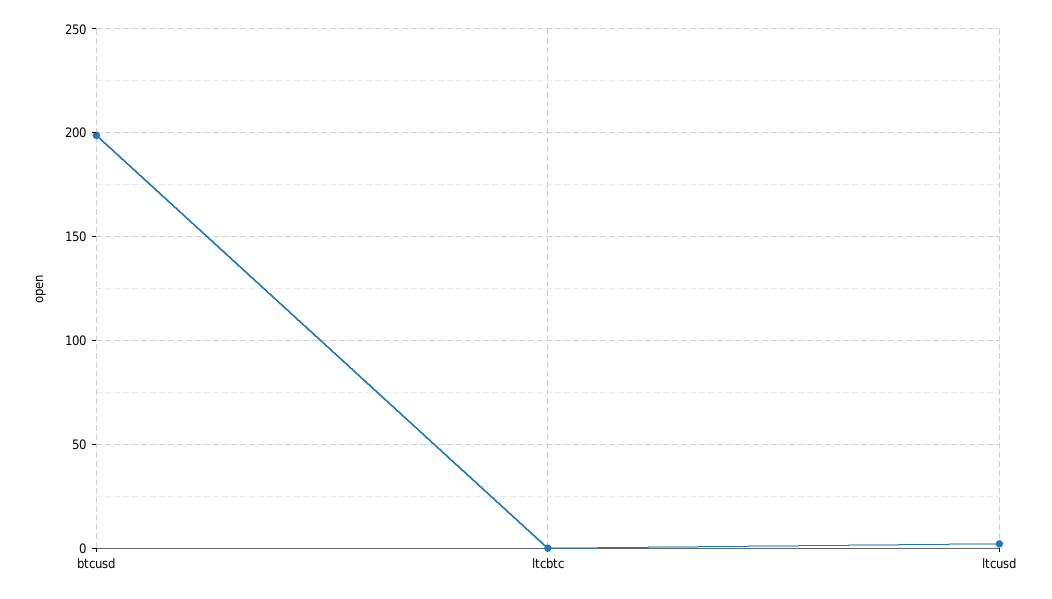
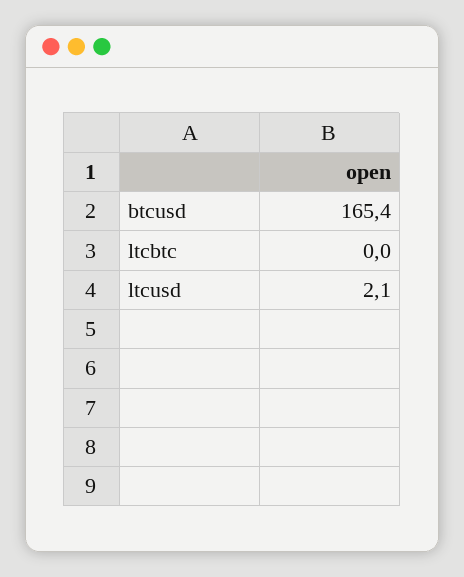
btcusd: 200 -> 165.4

